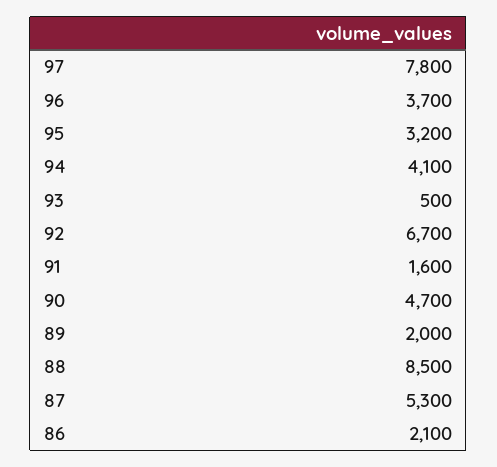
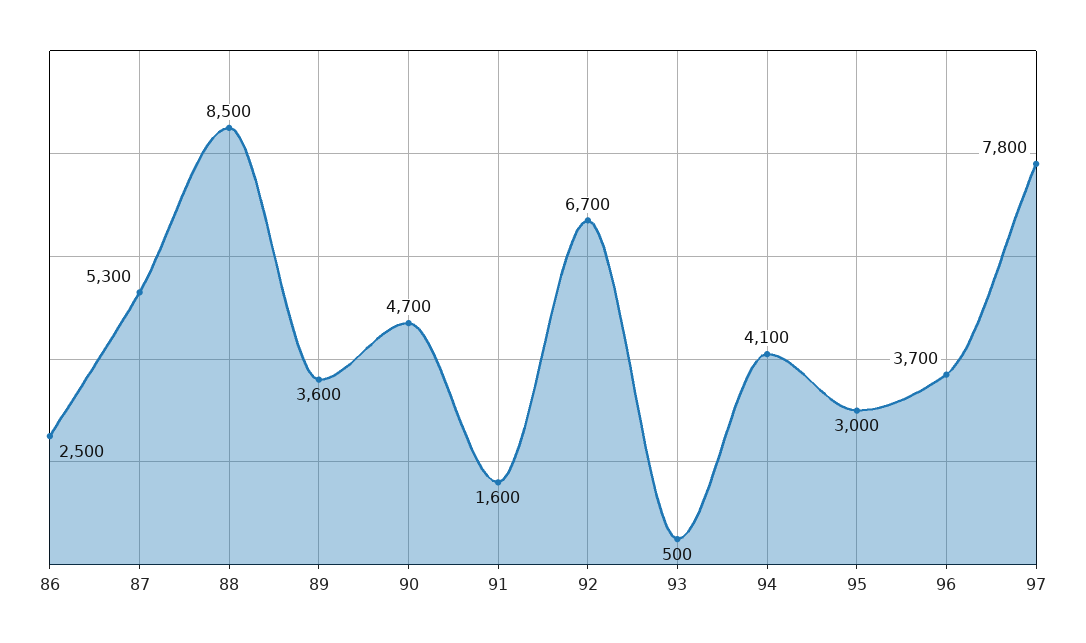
95: 3200 -> 3000
89: 2000 -> 3600
86: 2100 -> 2500

